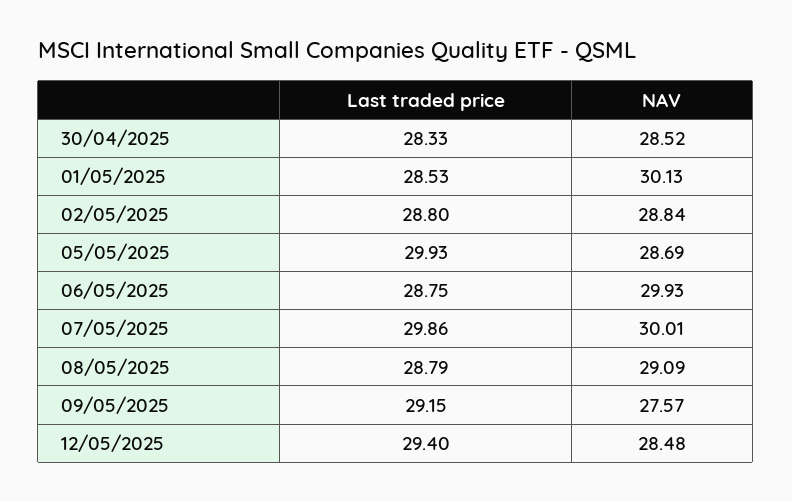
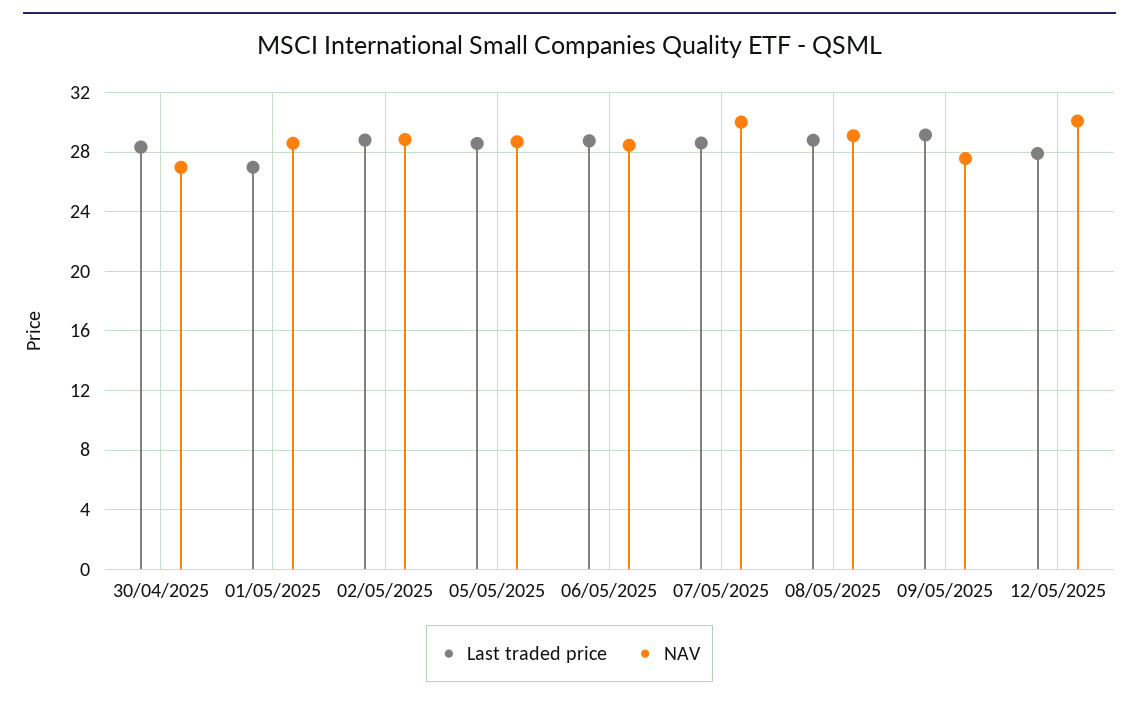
NAV, 30/04/2025: 28.52 -> 27
Last traded price, 01/05/2025: 28.53 -> 27
NAV, 01/05/2025: 30.13 -> 28.5
Last traded price, 05/05/2025: 29.93 -> 28.5
NAV, 06/05/2025: 29.93 -> 28.5
Last traded price, 07/05/2025: 29.86 -> 28.5
Last traded price, 12/05/2025: 29.4 -> 28
NAV, 12/05/2025: 28.48 -> 30

